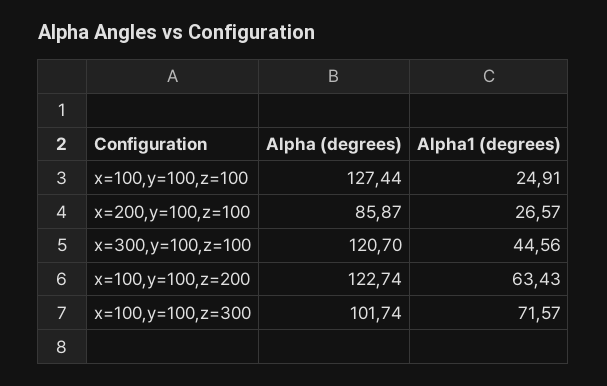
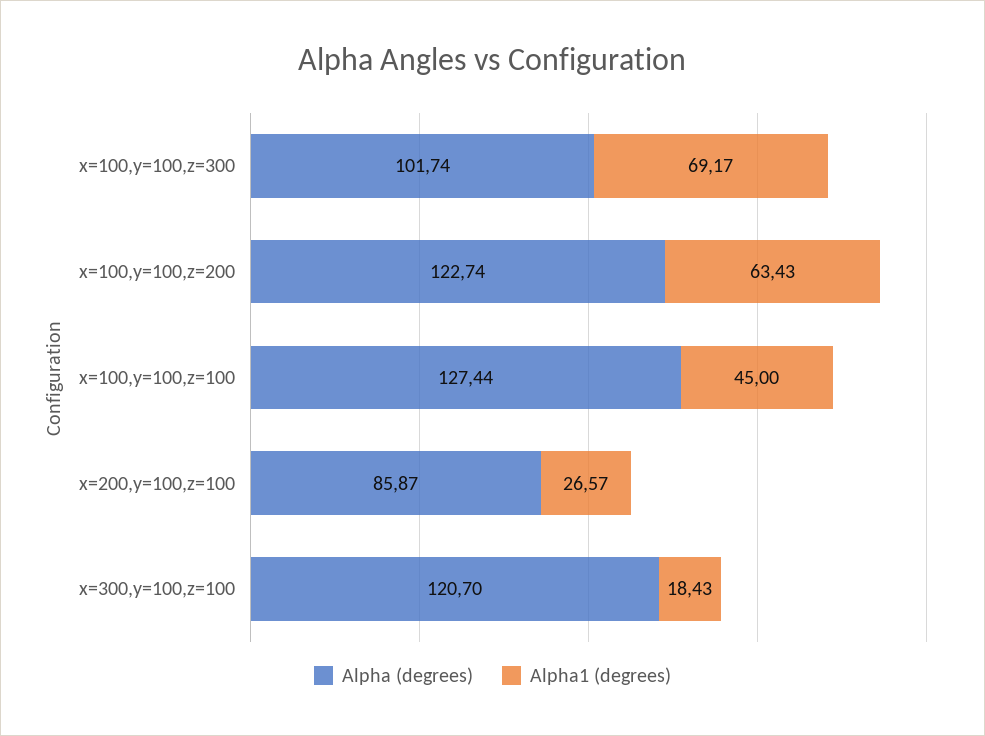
Alpha1 (degrees), x=100,y=100,z=100: 24.91 -> 45
Alpha1 (degrees), x=300,y=100,z=100: 44.56 -> 18.43
Alpha1 (degrees), x=100,y=100,z=300: 71.57 -> 69.17

